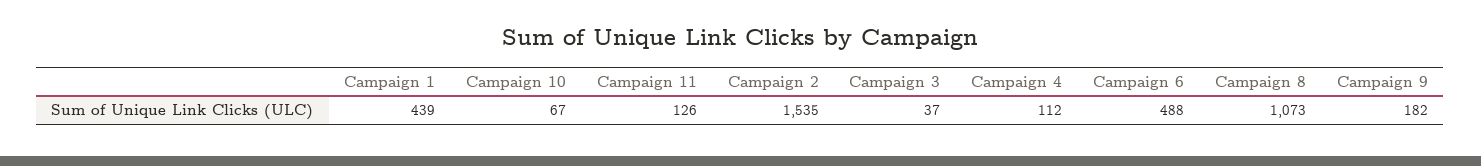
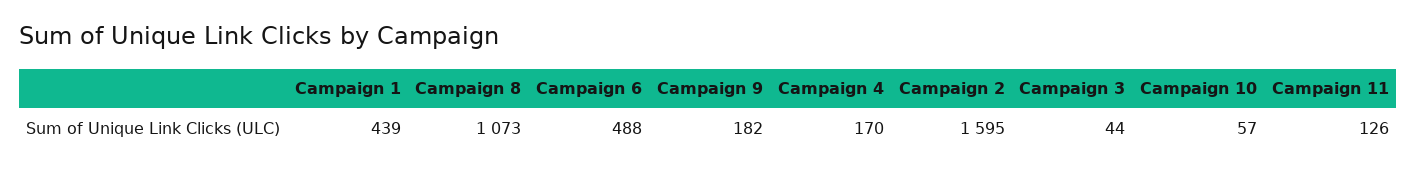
Campaign 10: 67 -> 57
Campaign 2: 1535 -> 1595
Campaign 3: 37 -> 44
Campaign 4: 112 -> 170

